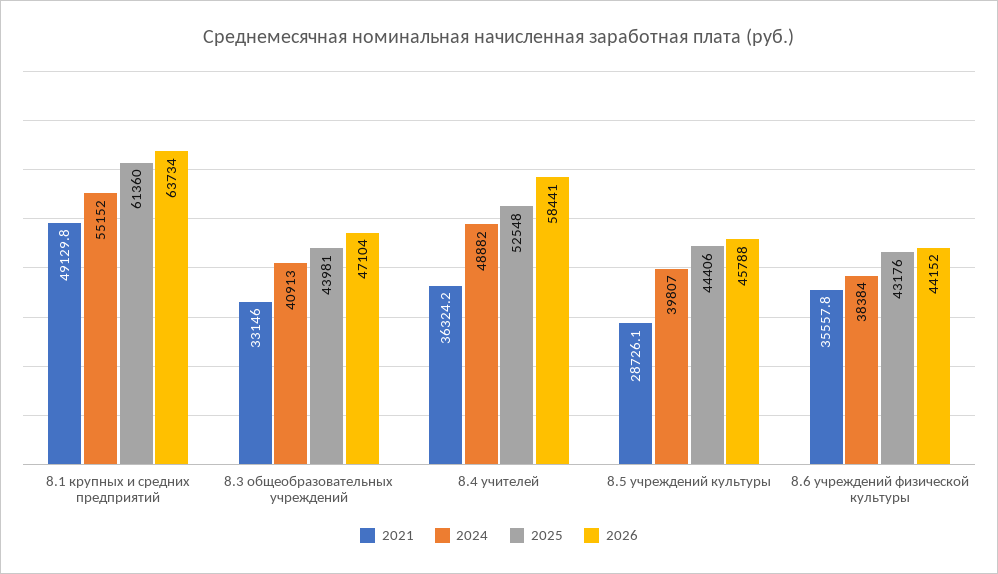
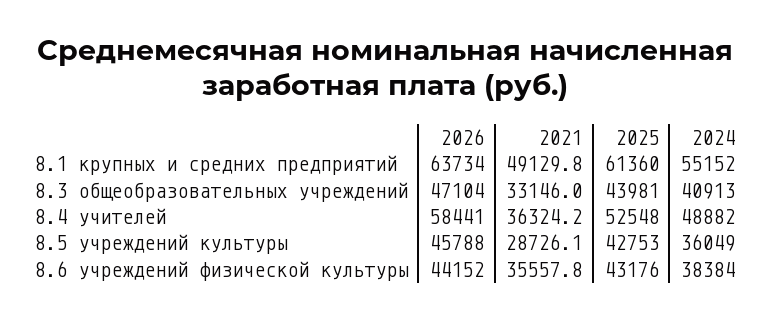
2024, 8.5 учреждений культуры: 39807 -> 36049
2025, 8.5 учреждений культуры: 44406 -> 42753

